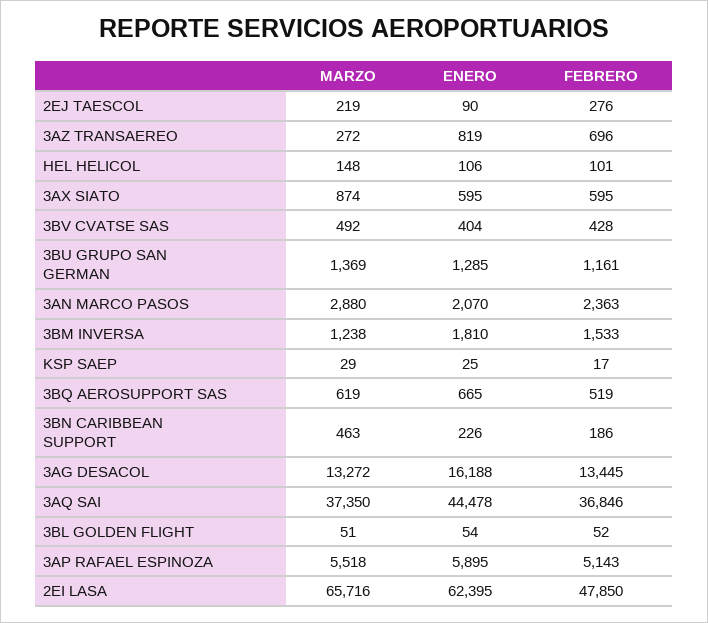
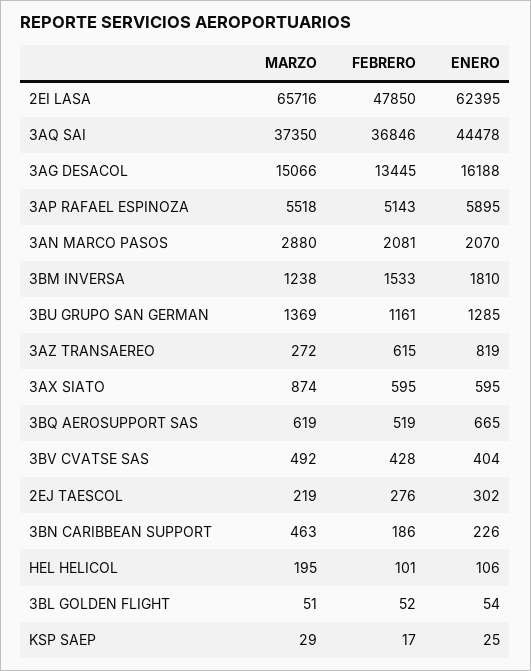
ENERO, 2EJ TAESCOL: 90 -> 302
FEBRERO, 3AZ TRANSAEREO: 696 -> 615
MARZO, HEL HELICOL: 148 -> 195
FEBRERO, 3AN MARCO PASOS: 2363 -> 2081
MARZO, 3AG DESACOL: 13272 -> 15066

